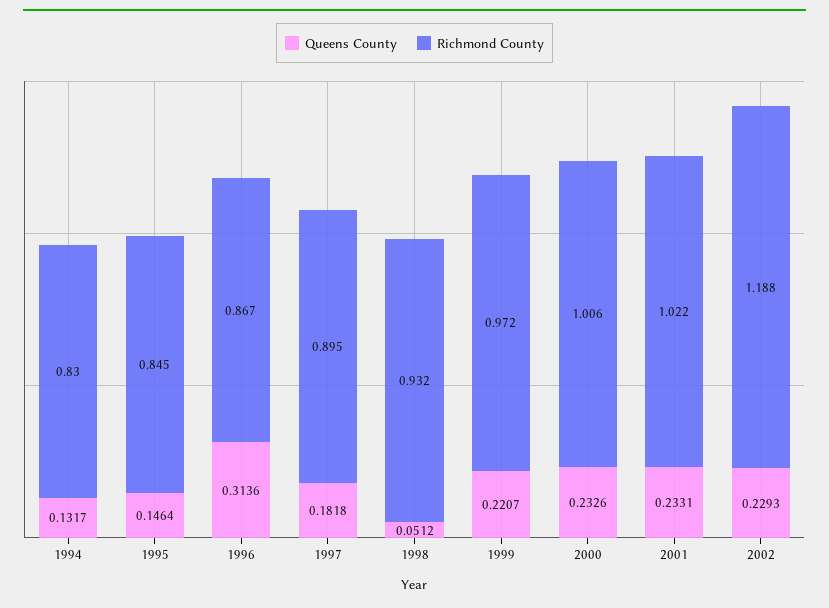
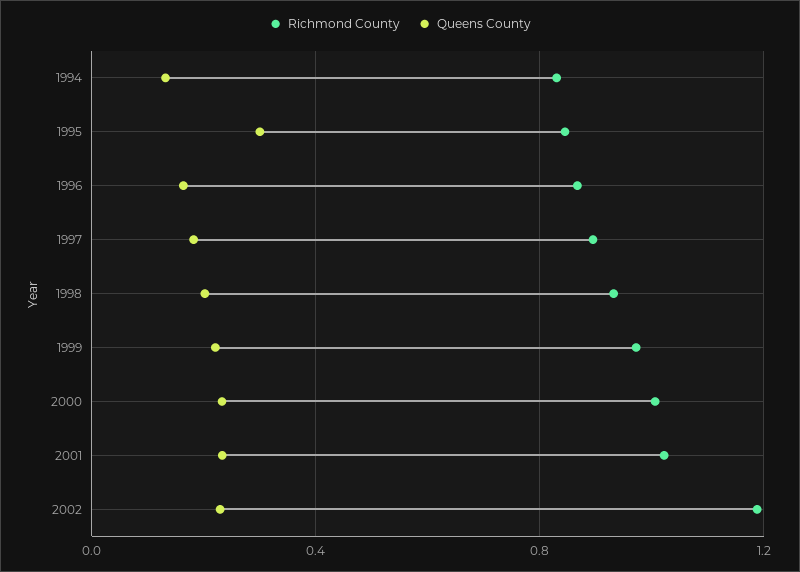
Queens County, 1995: 0.1464 -> 0.3
Queens County, 1996: 0.3136 -> 0.15
Queens County, 1998: 0.0512 -> 0.2

